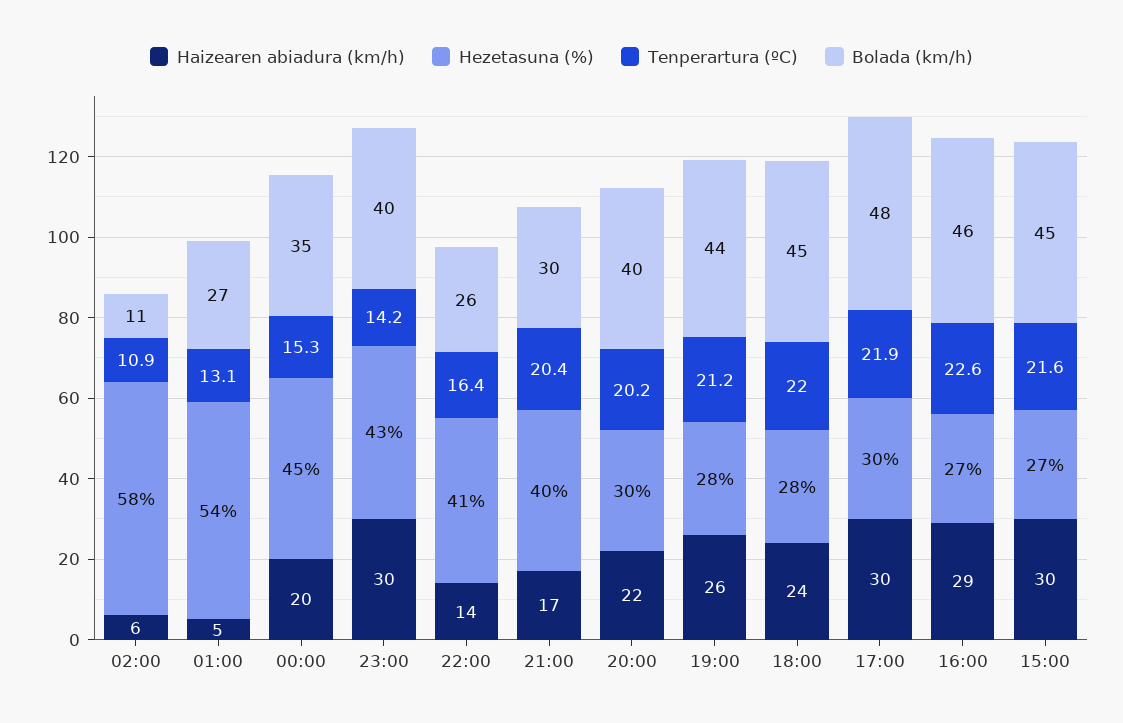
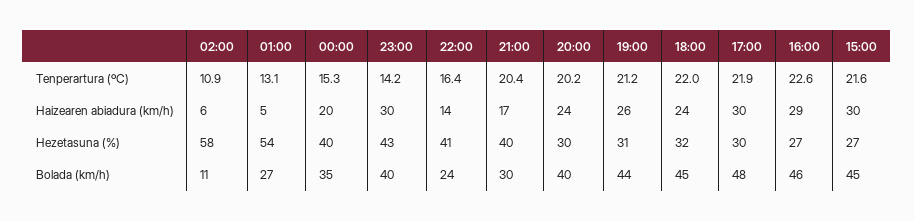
Hezetasuna (%), 00:00: 45 -> 40
Bolada (km/h), 22:00: 26 -> 24
Haizearen abiadura (km/h), 20:00: 22 -> 24
Hezetasuna (%), 19:00: 28 -> 31
Hezetasuna (%), 18:00: 28 -> 32

